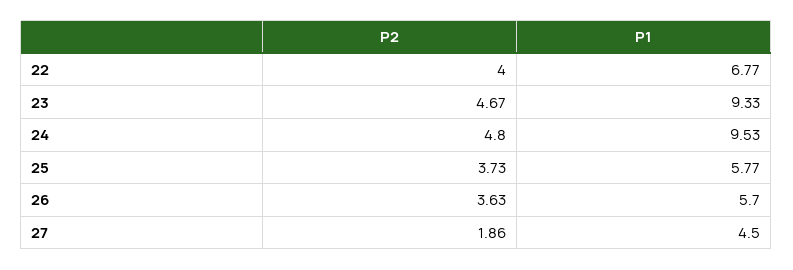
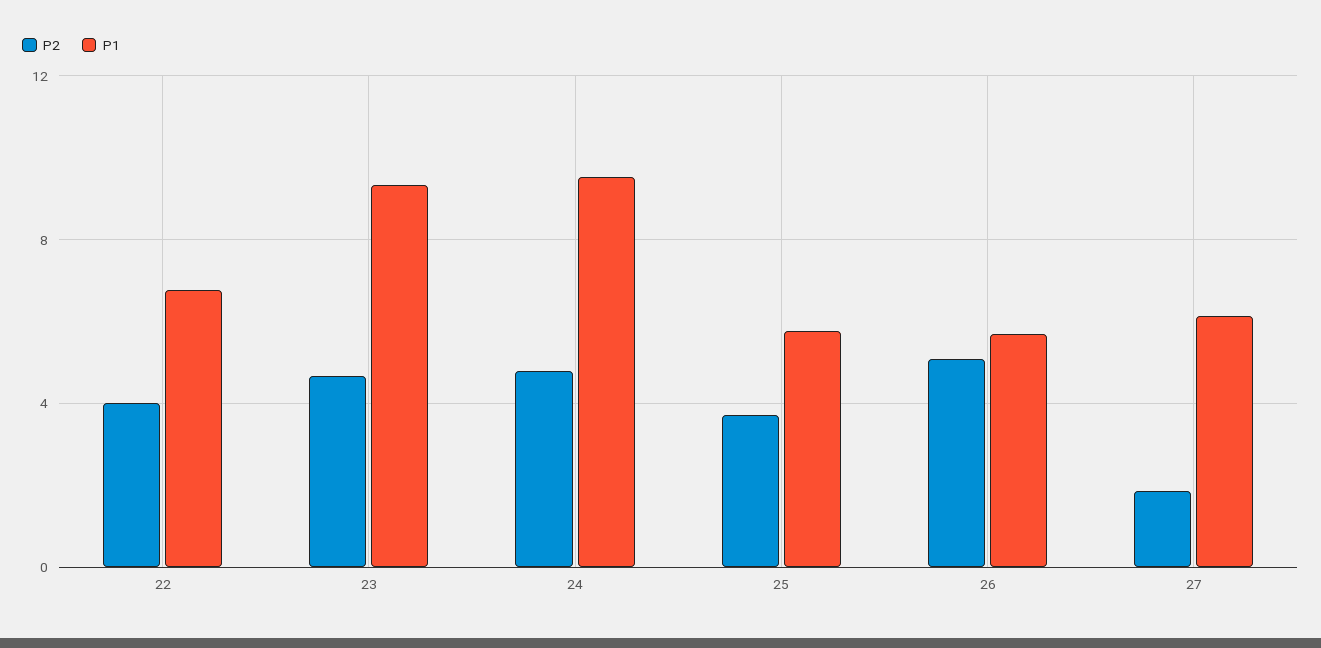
P2, 26: 3.63 -> 5
P1, 27: 4.5 -> 6

